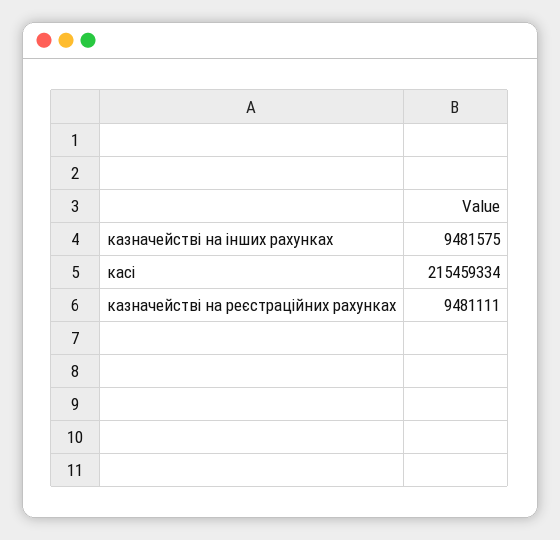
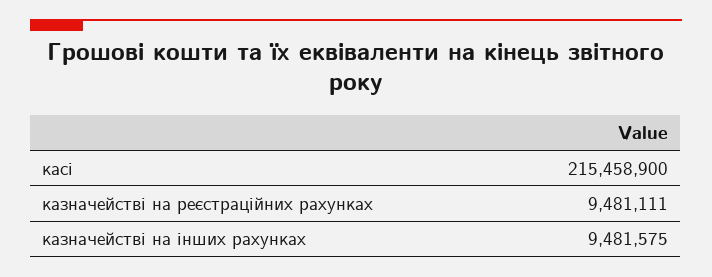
касі: 215459334 -> 215458900

